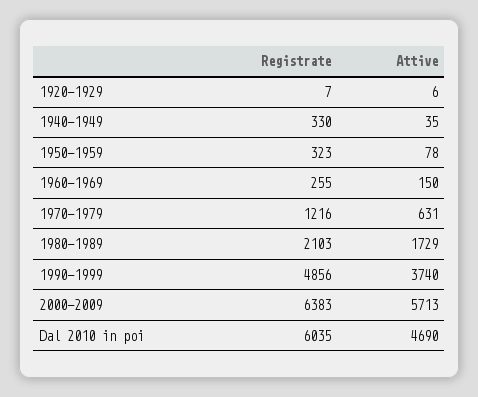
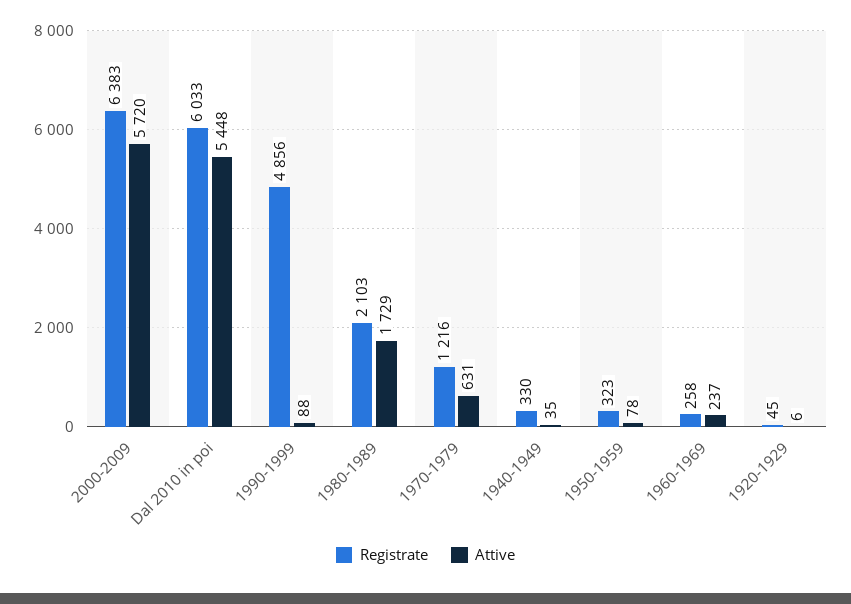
Registrate, 1920-1929: 7 -> 45
Registrate, 1960-1969: 255 -> 258
Attive, 1960-1969: 150 -> 237
Attive, 1990-1999: 3740 -> 88
Attive, 2000-2009: 5713 -> 5720
Registrate, Dal 2010 in poi: 6035 -> 6033
Attive, Dal 2010 in poi: 4690 -> 5448

